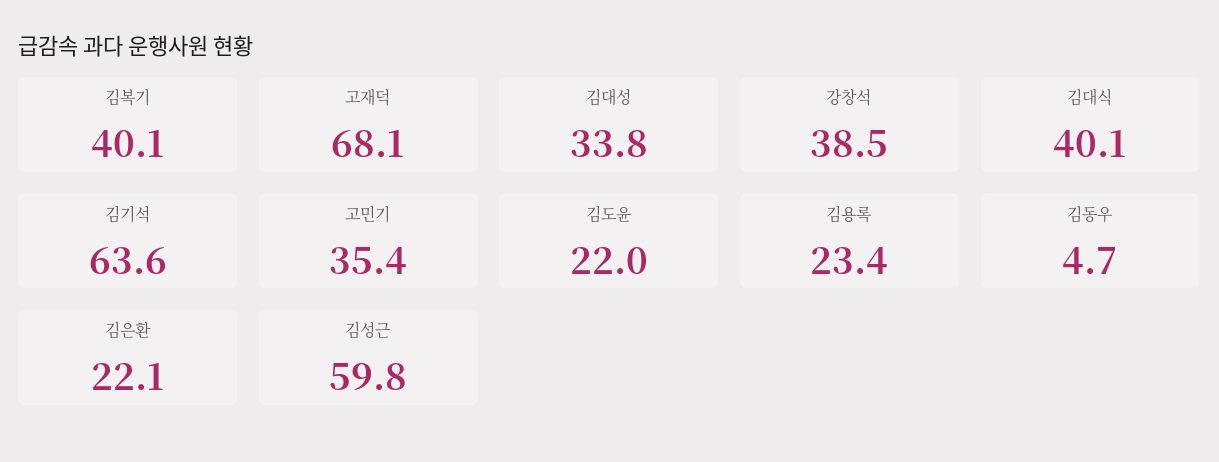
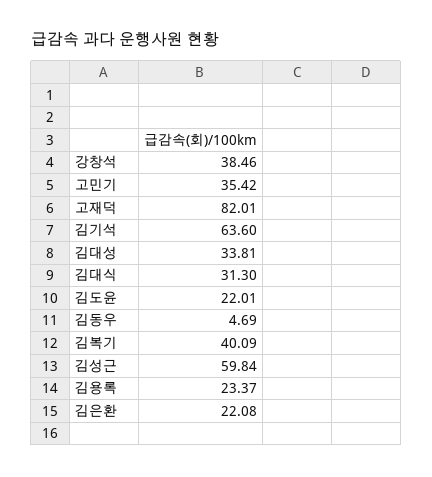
고재덕: 68.1 -> 82.01
김대식: 40.1 -> 31.3

